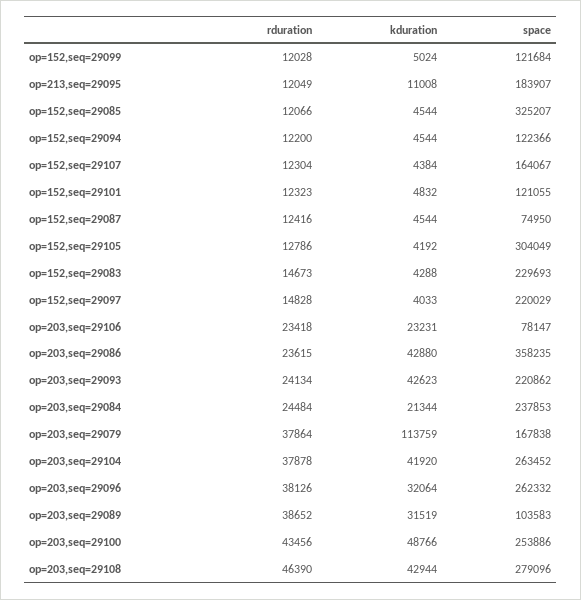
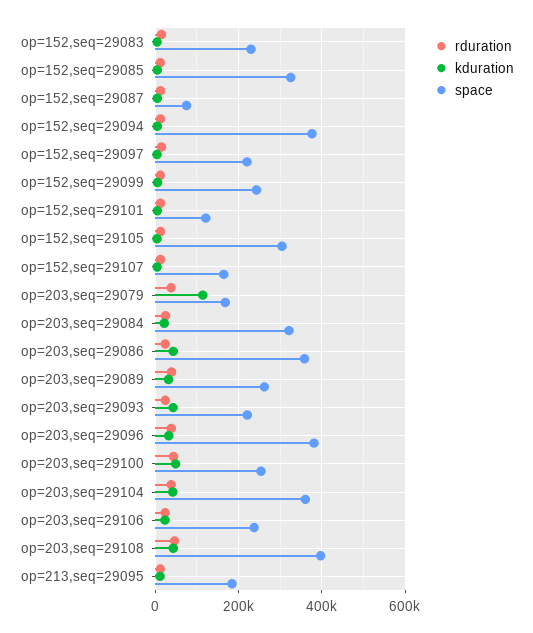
space, op=152,seq=29099: 121684 -> 240000
space, op=152,seq=29094: 122366 -> 380000
space, op=203,seq=29106: 78147 -> 240000
space, op=203,seq=29084: 237853 -> 320000
space, op=203,seq=29104: 263452 -> 360000
space, op=203,seq=29096: 262332 -> 380000
space, op=203,seq=29089: 103583 -> 260000
space, op=203,seq=29108: 279096 -> 400000

